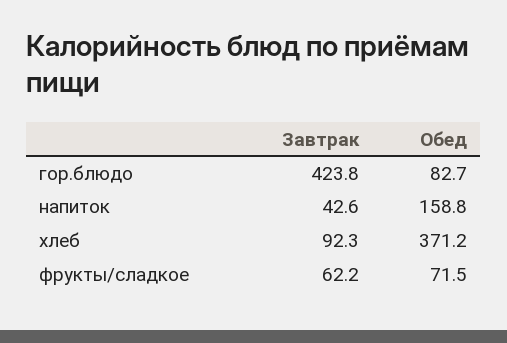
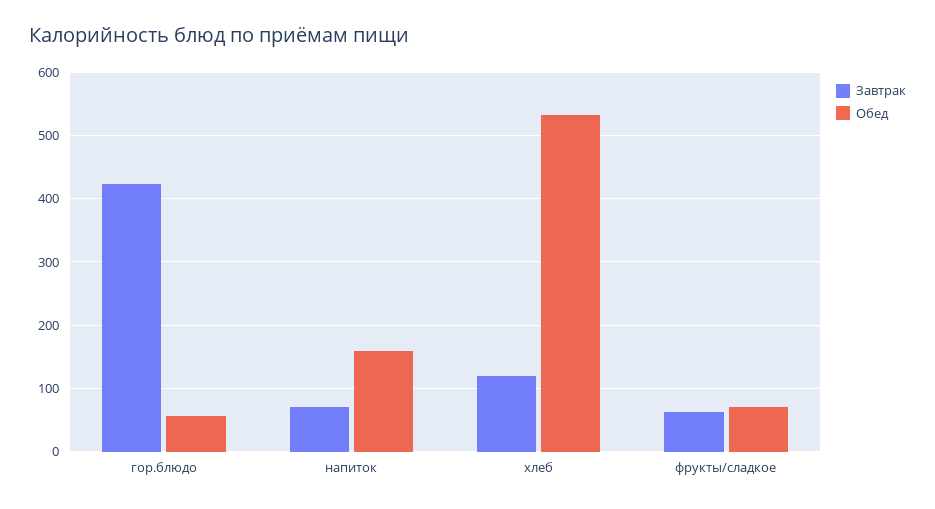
Обед, гор.блюдо: 82.7 -> 60
Завтрак, напиток: 42.6 -> 70
Завтрак, хлеб: 92.3 -> 120
Обед, хлеб: 371.2 -> 530

